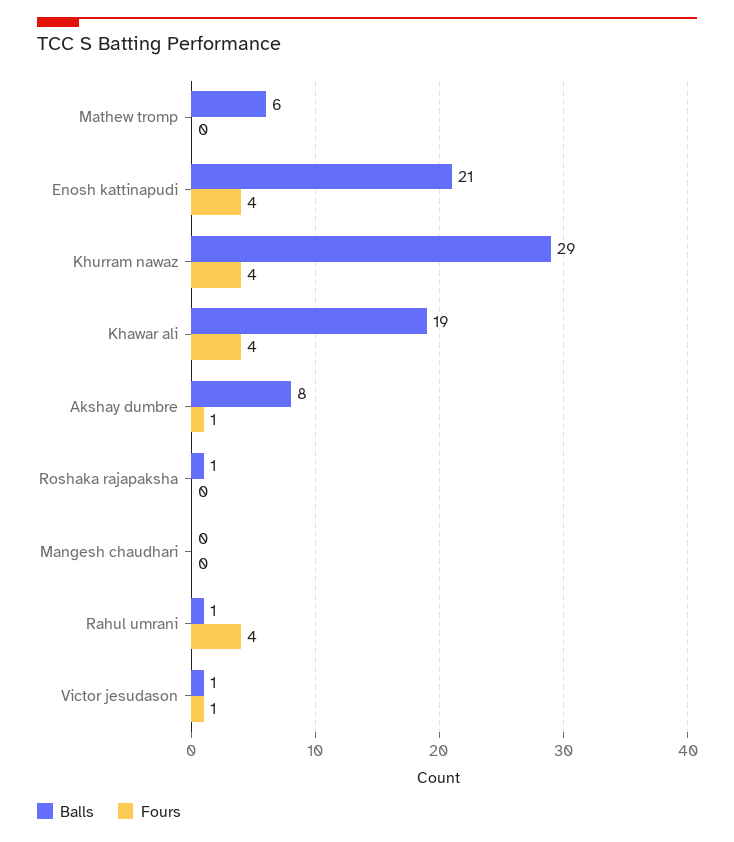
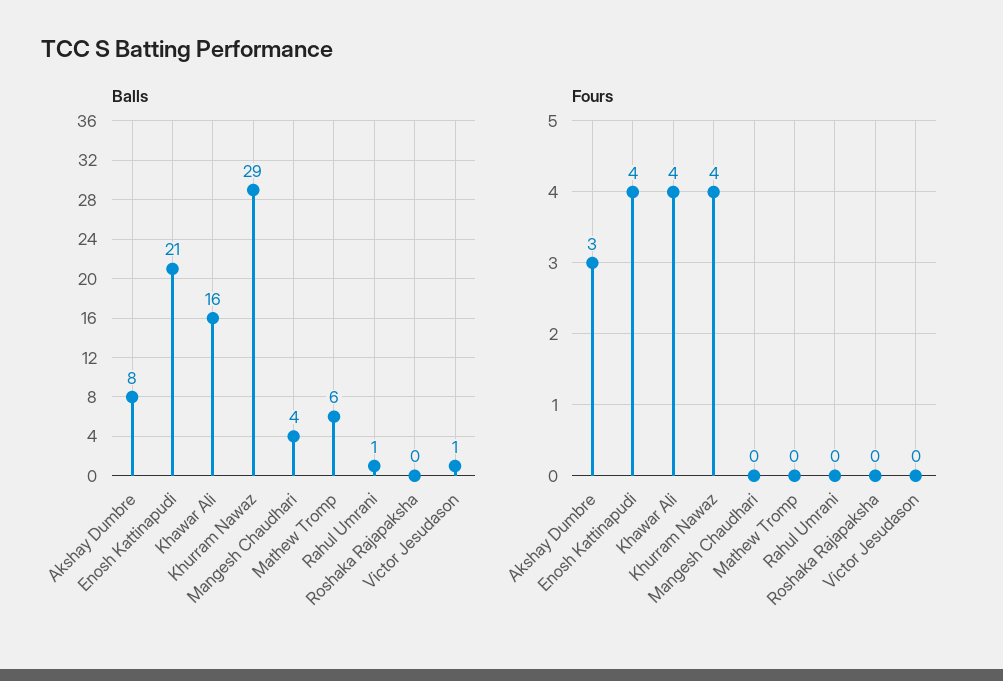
Balls, Khawar ali: 19 -> 16
Fours, Akshay dumbre: 1 -> 3
Balls, Roshaka rajapaksha: 1 -> 0
Balls, Mangesh chaudhari: 0 -> 4
Fours, Rahul umrani: 4 -> 0
Fours, Victor jesudason: 1 -> 0

